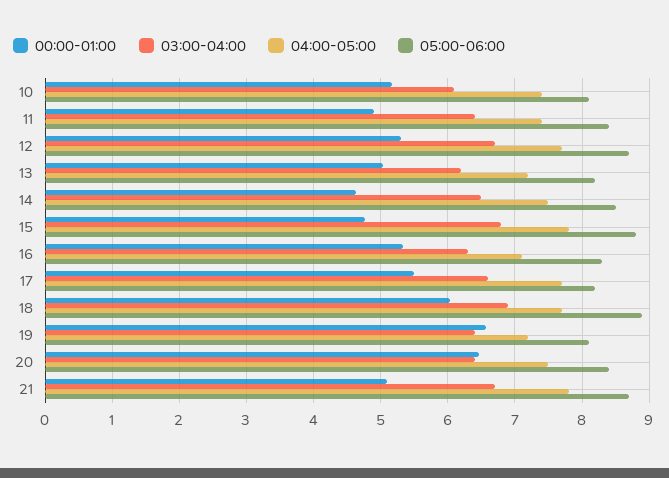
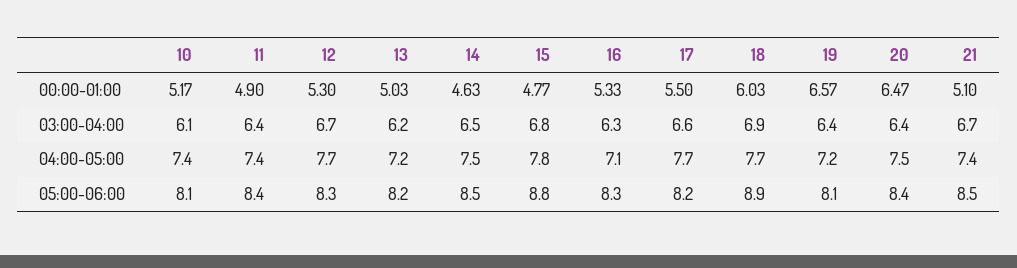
05:00-06:00, 12: 8.7 -> 8.3
04:00-05:00, 21: 7.8 -> 7.4
05:00-06:00, 21: 8.7 -> 8.5

